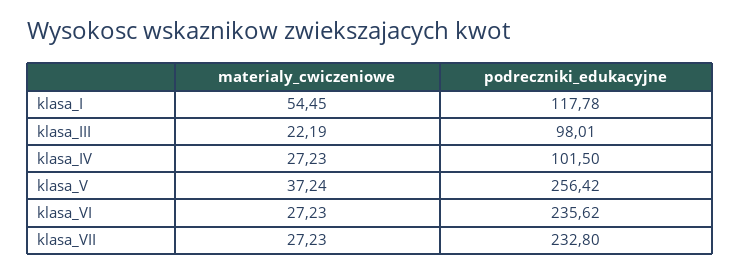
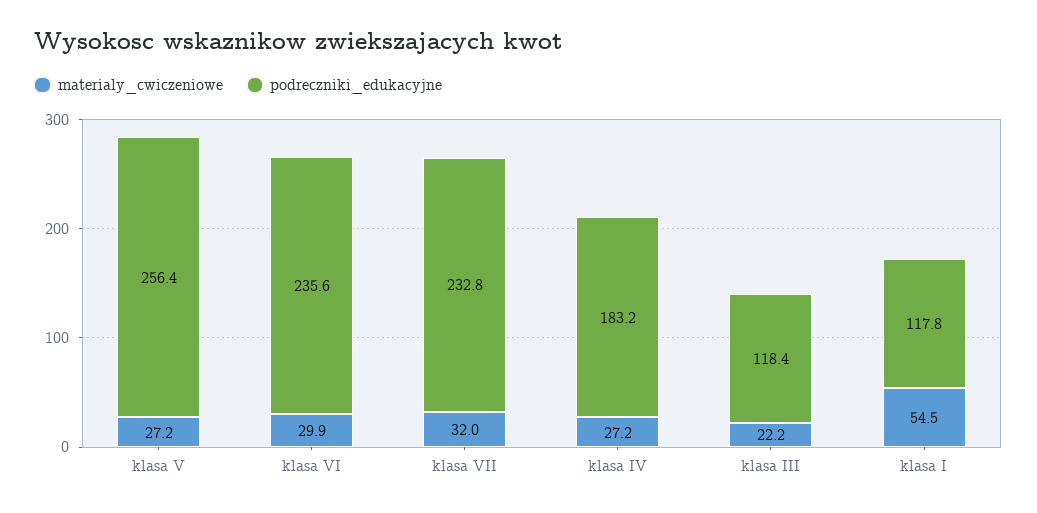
podreczniki_edukacyjne, klasa_III: 98.01 -> 118.4
podreczniki_edukacyjne, klasa_IV: 101.5 -> 183.2
materialy_cwiczeniowe, klasa_V: 37.24 -> 27.2
materialy_cwiczeniowe, klasa_VI: 27.23 -> 29.9
materialy_cwiczeniowe, klasa_VII: 27.23 -> 32

